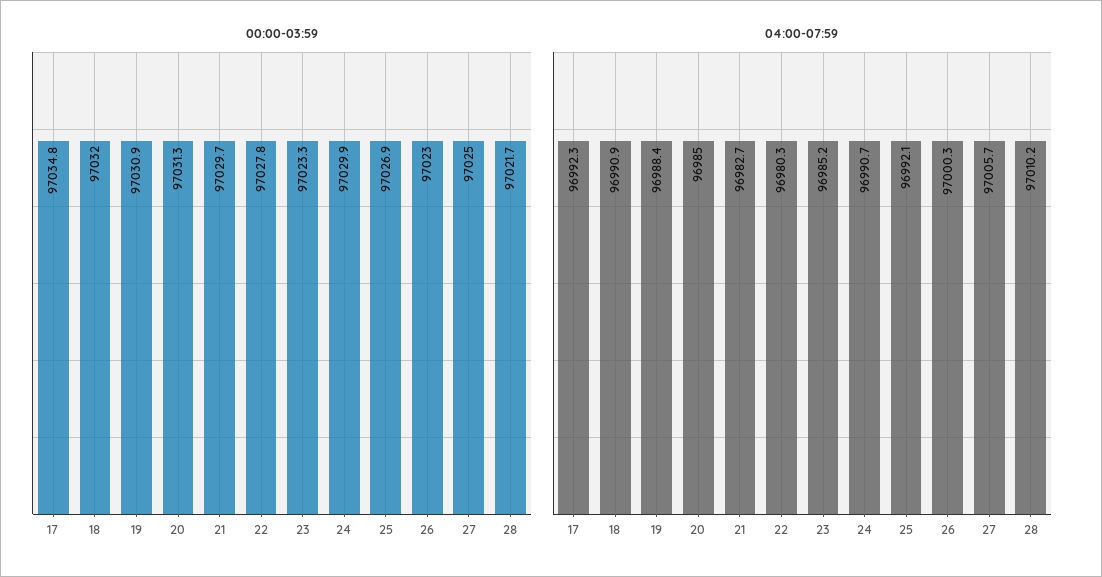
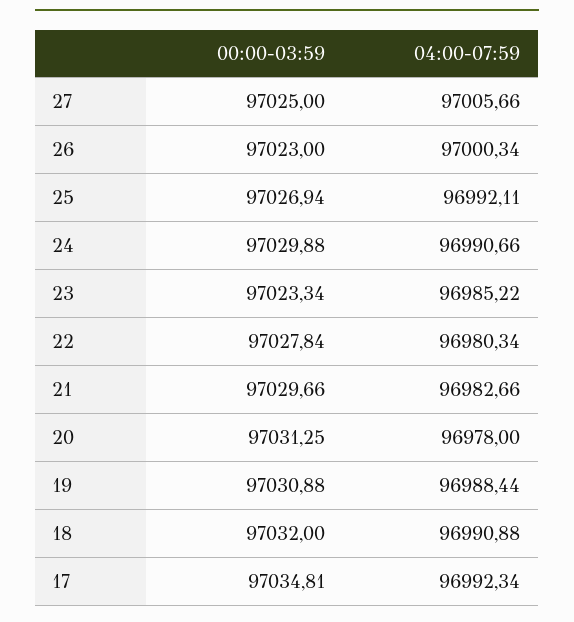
00:00-03:59, 28: 97021.7 -> none
04:00-07:59, 20: 96985 -> 96978
04:00-07:59, 28: 97010.2 -> none

